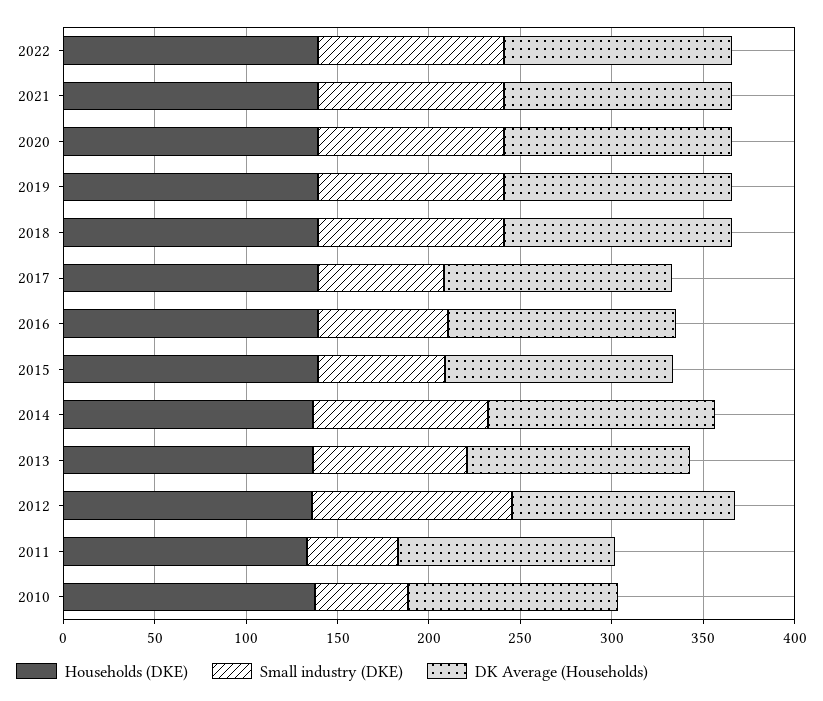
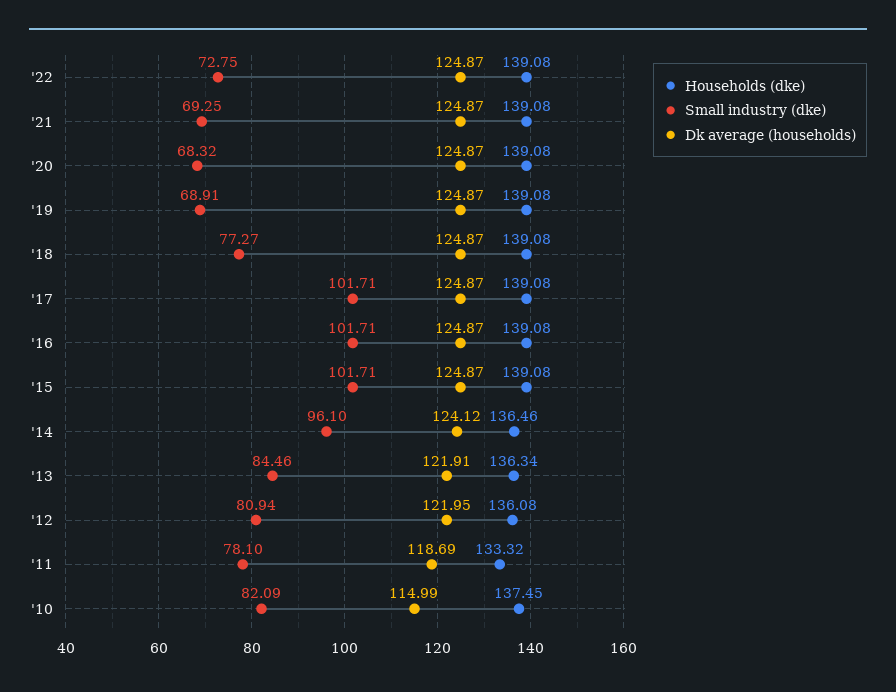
Small industry (DKE), 2022: 100 -> 72.75
Small industry (DKE), 2021: 100 -> 69.25
Small industry (DKE), 2020: 100 -> 68.32
Small industry (DKE), 2019: 100 -> 68.91
Small industry (DKE), 2018: 100 -> 77.27
Small industry (DKE), 2017: 70 -> 101.71
Small industry (DKE), 2016: 70 -> 101.71
Small industry (DKE), 2015: 70 -> 101.71
Small industry (DKE), 2012: 110 -> 80.94
Small industry (DKE), 2011: 50 -> 78.1
Small industry (DKE), 2010: 50 -> 82.09

